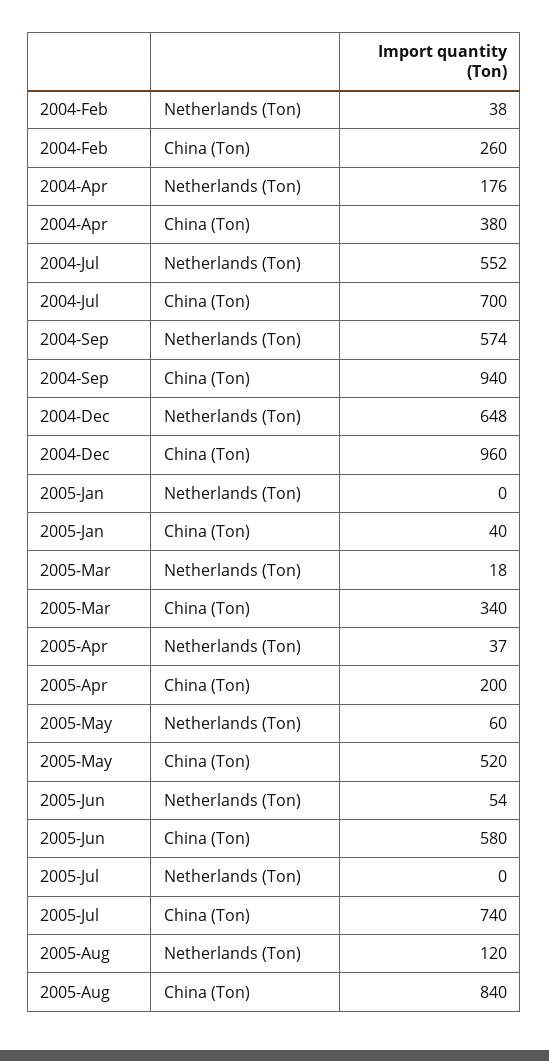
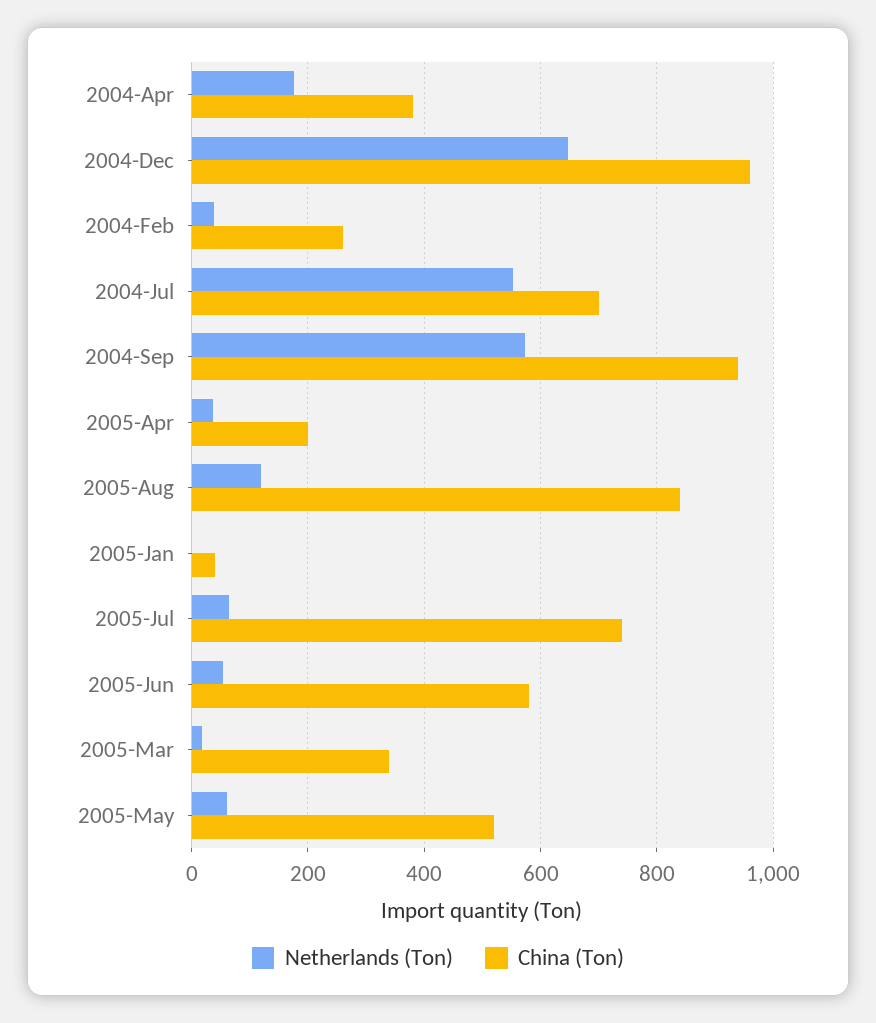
Netherlands (Ton), 2005-Jul: 0 -> 60

